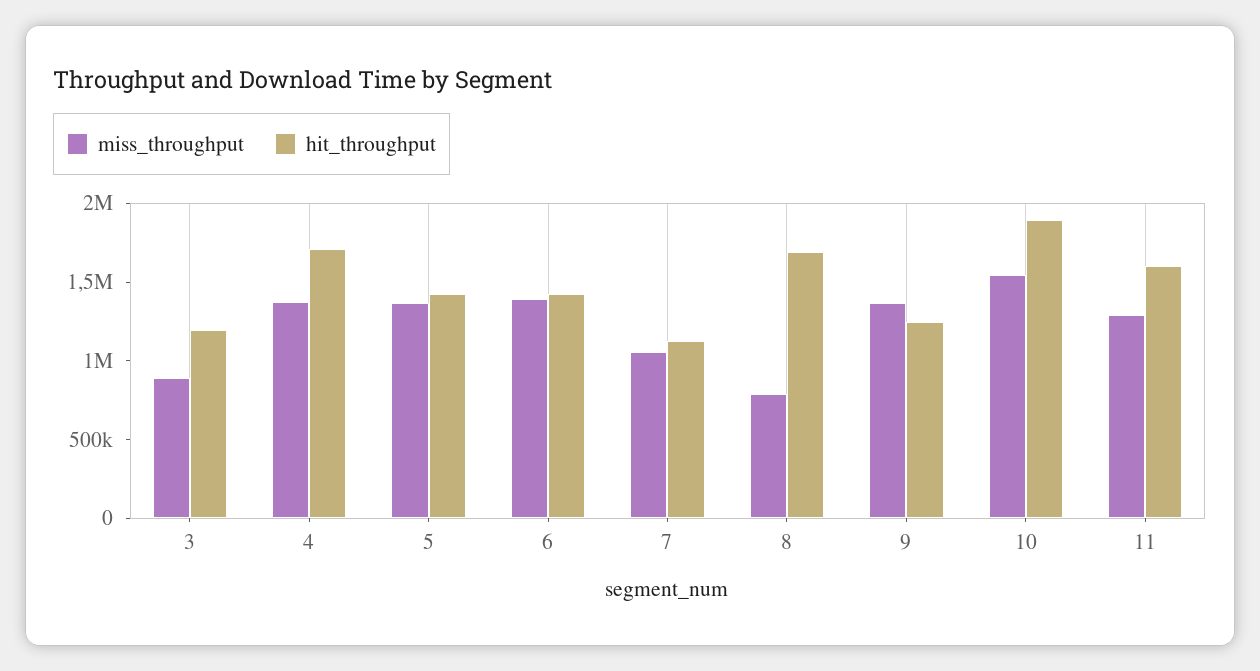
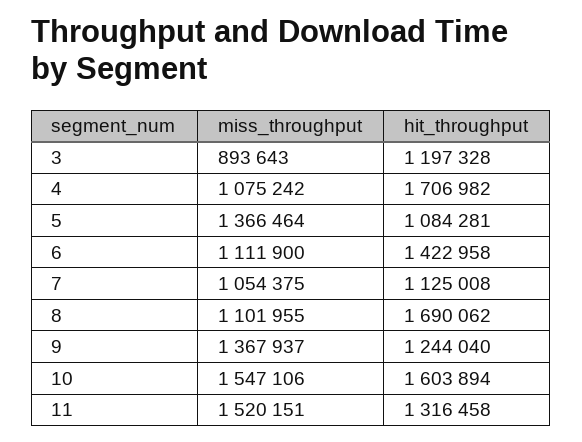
miss_throughput, 4: 1400000 -> 1075242
hit_throughput, 5: 1400000 -> 1084281
miss_throughput, 6: 1400000 -> 1111900
miss_throughput, 8: 800000 -> 1101955
hit_throughput, 10: 1900000 -> 1603894
miss_throughput, 11: 1300000 -> 1520151
hit_throughput, 11: 1600000 -> 1316458

